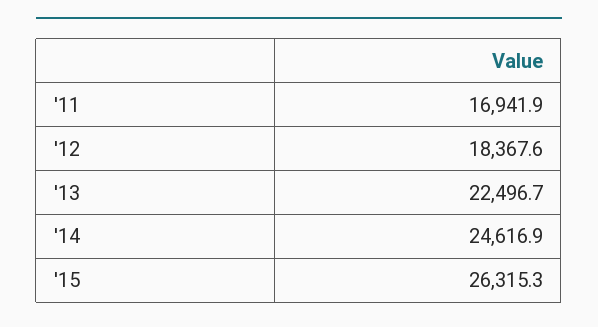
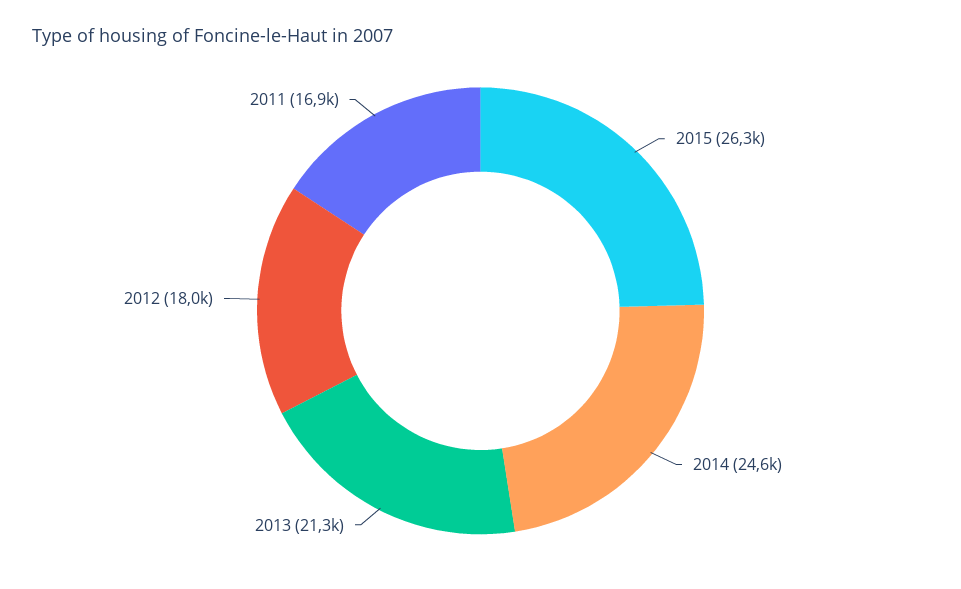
'12: 18367.6 -> 18000
'13: 22496.7 -> 21300

